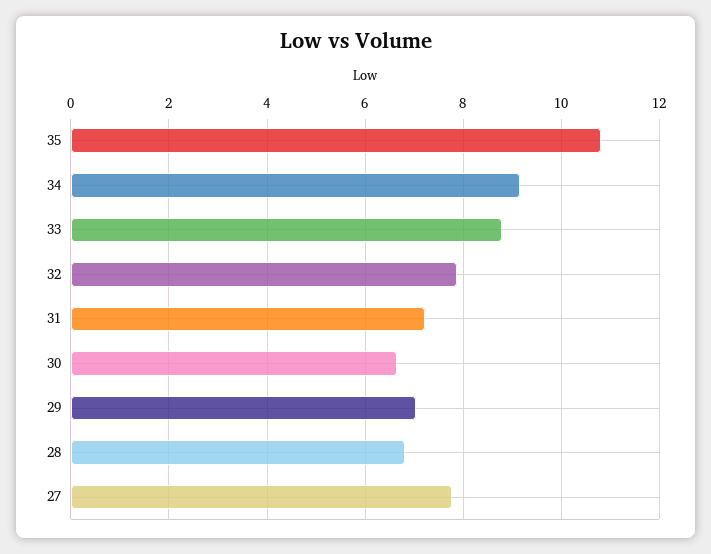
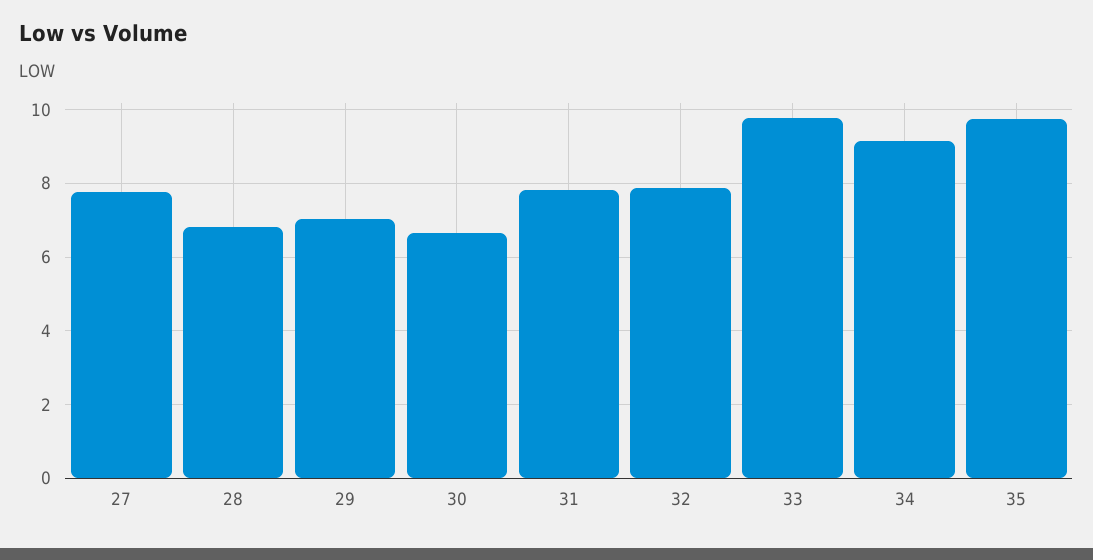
35: 10.8 -> 9.8
33: 8.8 -> 9.8
31: 7.2 -> 7.8

